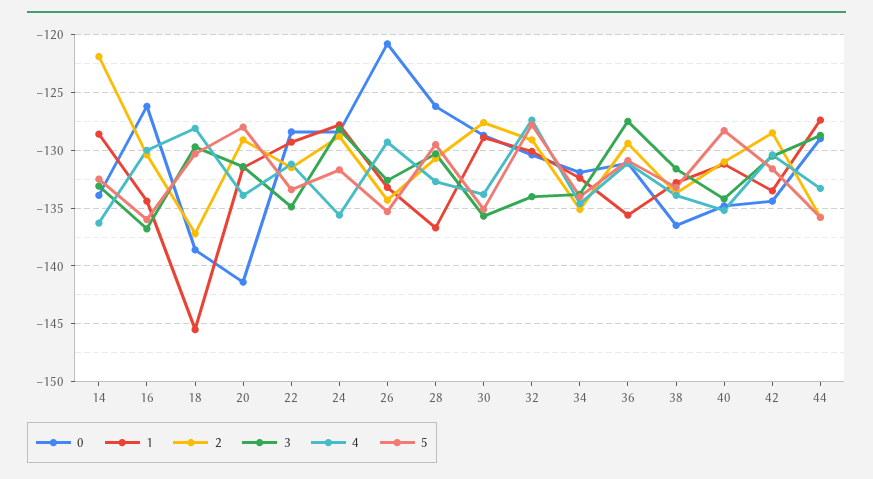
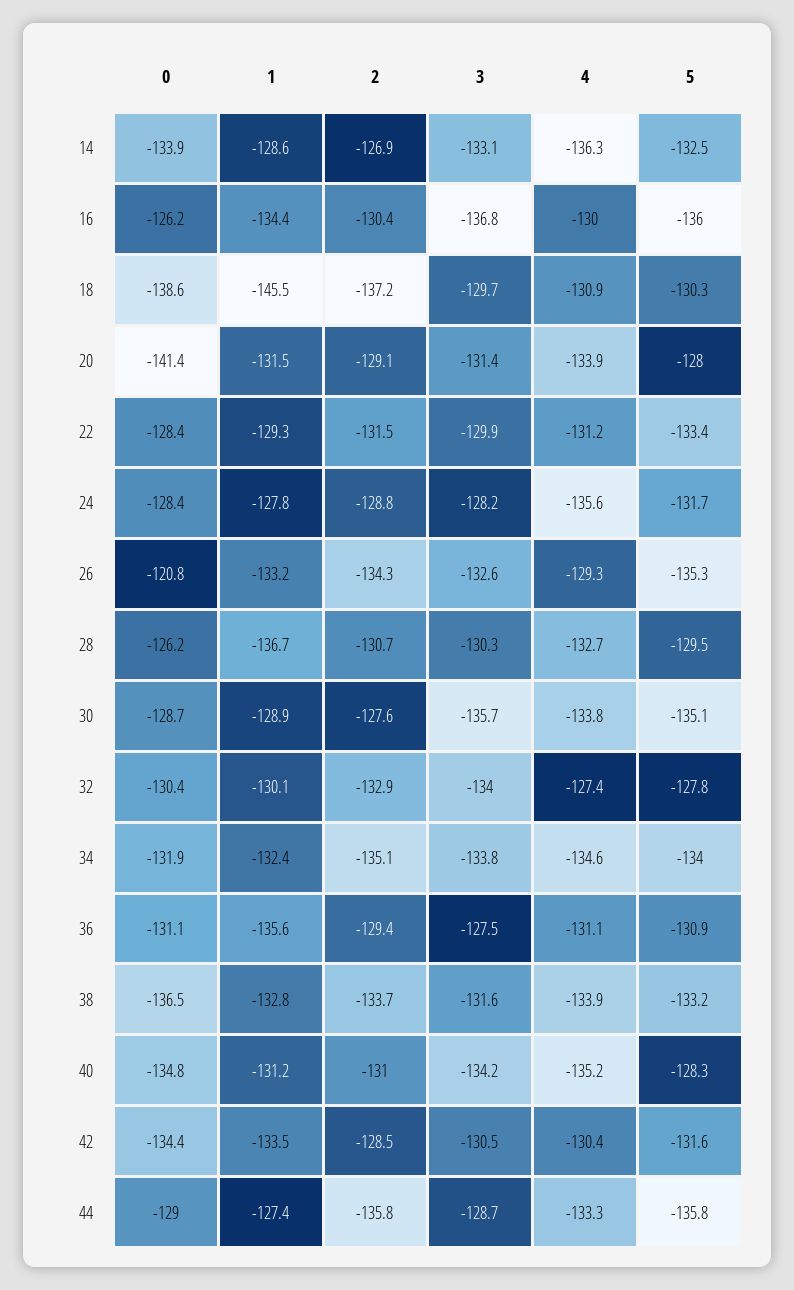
2, 14: -122 -> -126.9
4, 18: -128 -> -130.9
3, 22: -135 -> -129.9
2, 32: -129 -> -132.9

